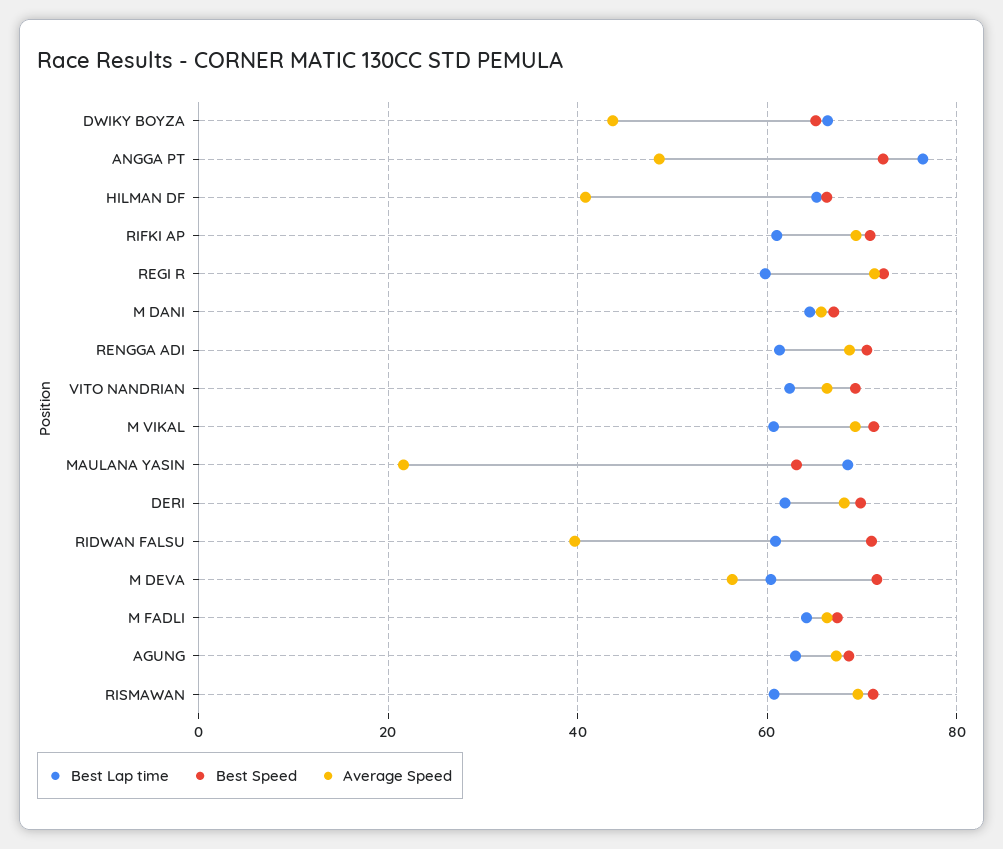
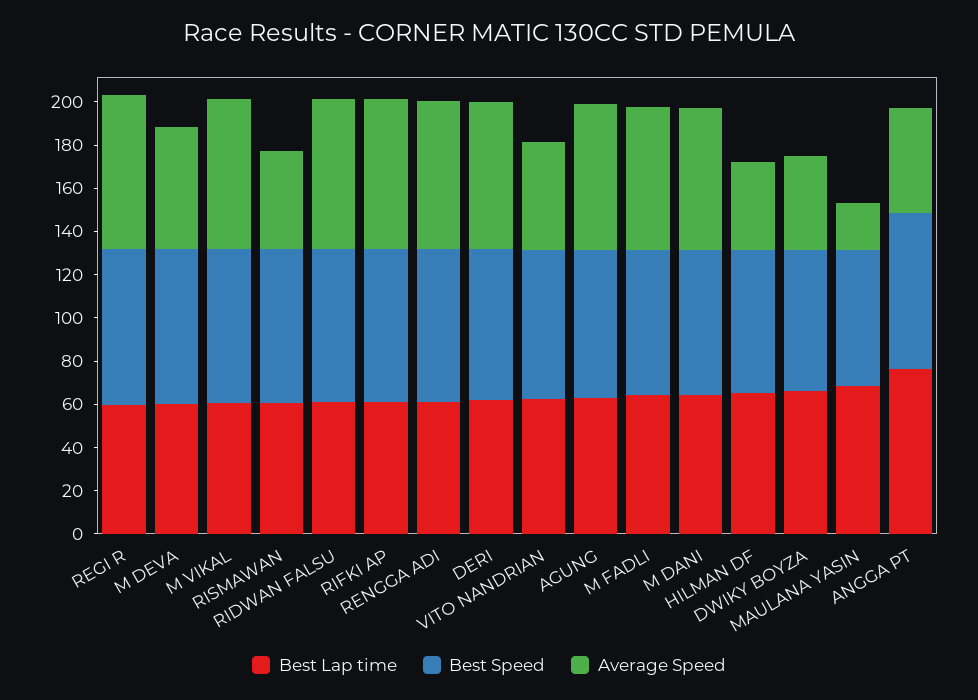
Average Speed, VITO NANDRIAN: 66 -> 50
Average Speed, RIDWAN FALSU: 40 -> 70
Average Speed, RISMAWAN: 70 -> 45

